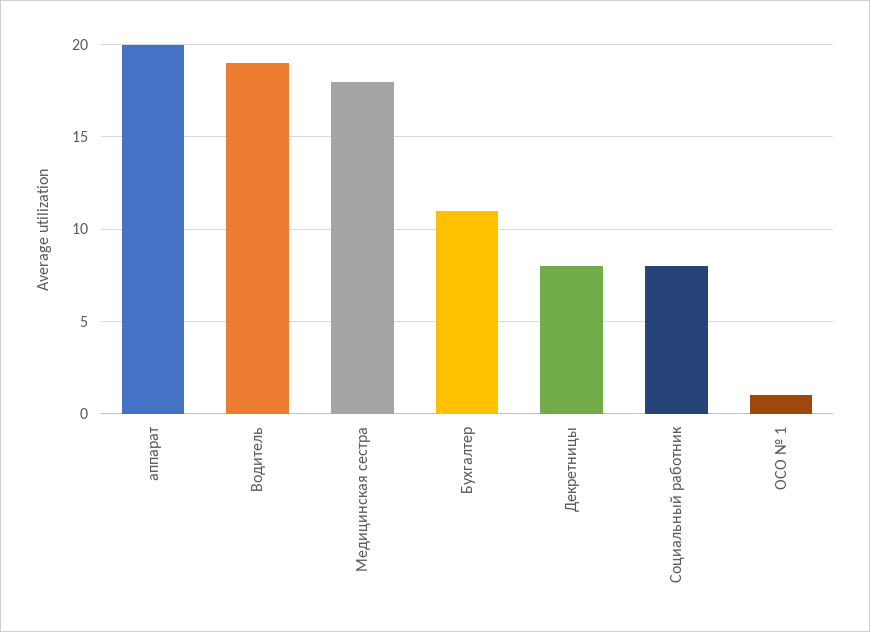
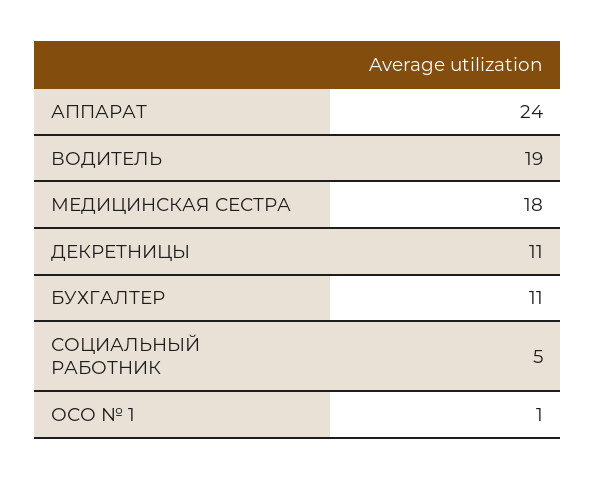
аппарат: 20 -> 24
Декретницы: 8 -> 11
Социальный работник: 8 -> 5

